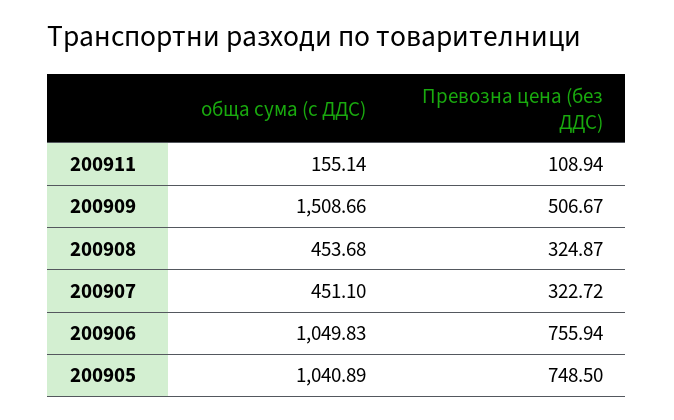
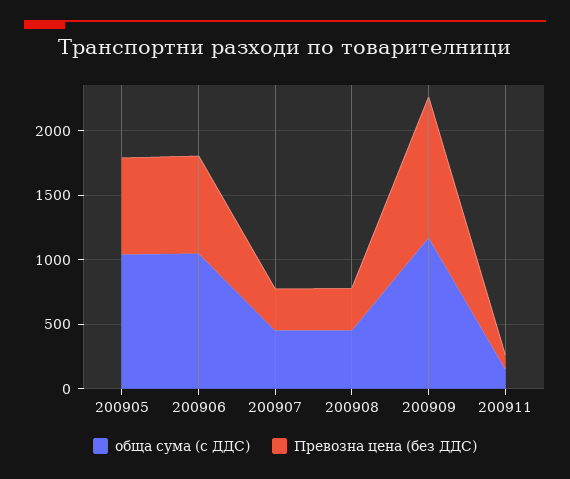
обща сума (с ДДС), 200909: 1508.66 -> 1200
Превозна цена (без ДДС), 200909: 506.67 -> 1100

